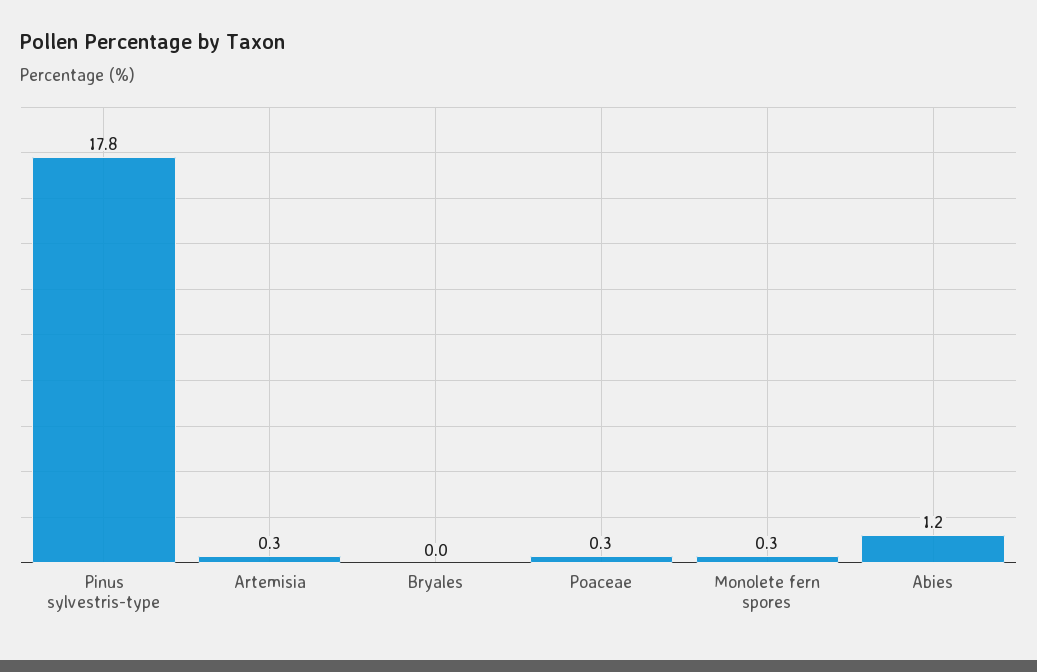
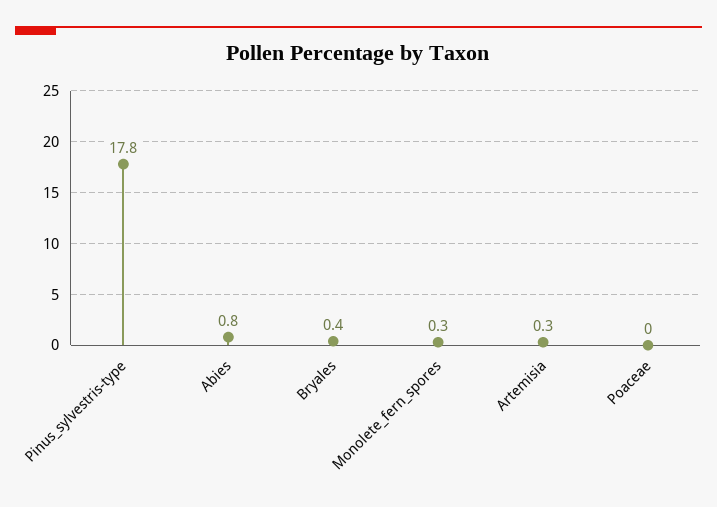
Bryales: 0 -> 0.4
Poaceae: 0.3 -> 0
Abies: 1.2 -> 0.8

